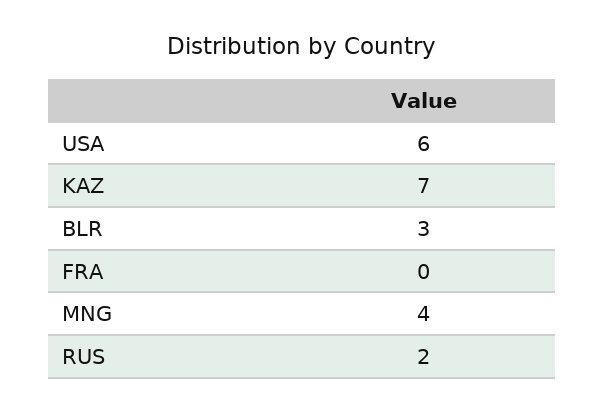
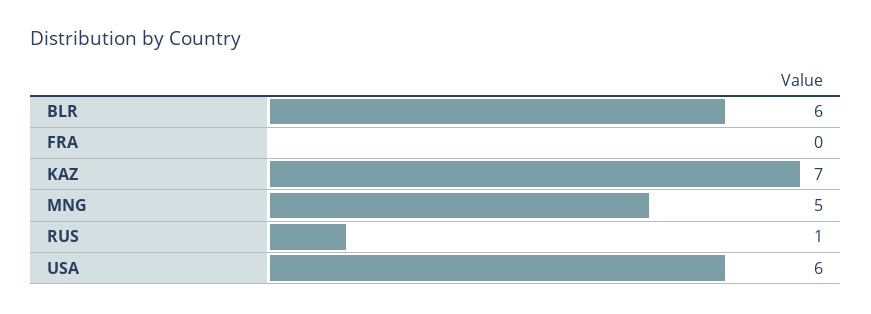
BLR: 3 -> 6
MNG: 4 -> 5
RUS: 2 -> 1

